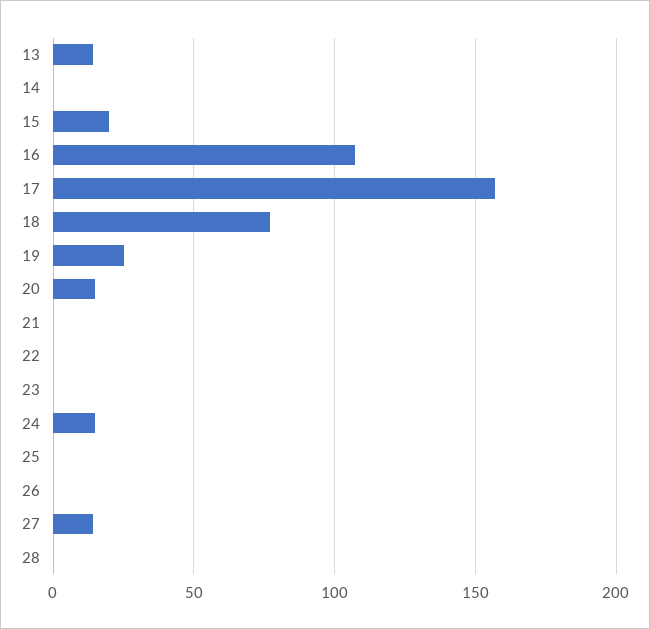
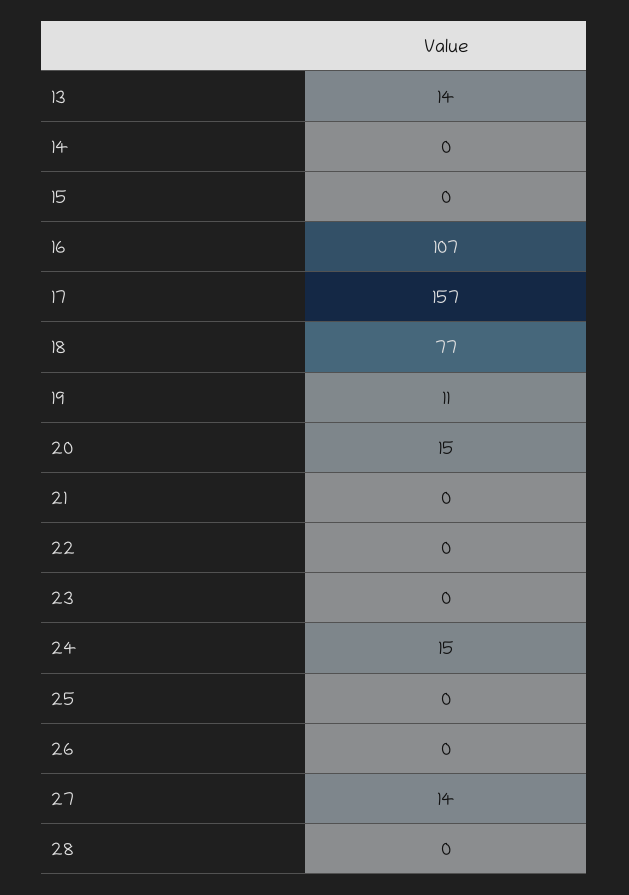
15: 20 -> 0
19: 25 -> 11

